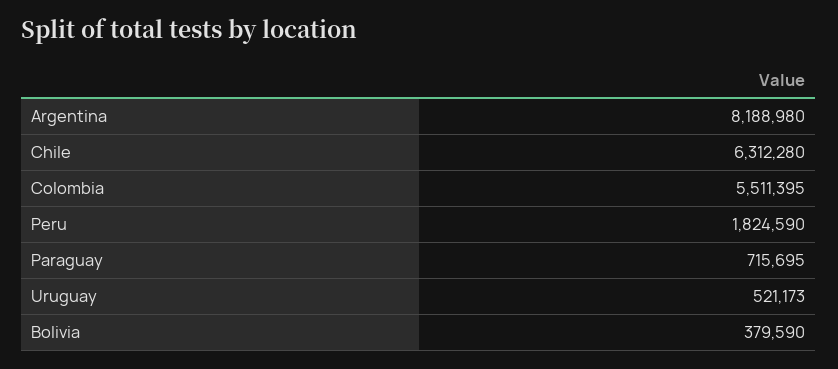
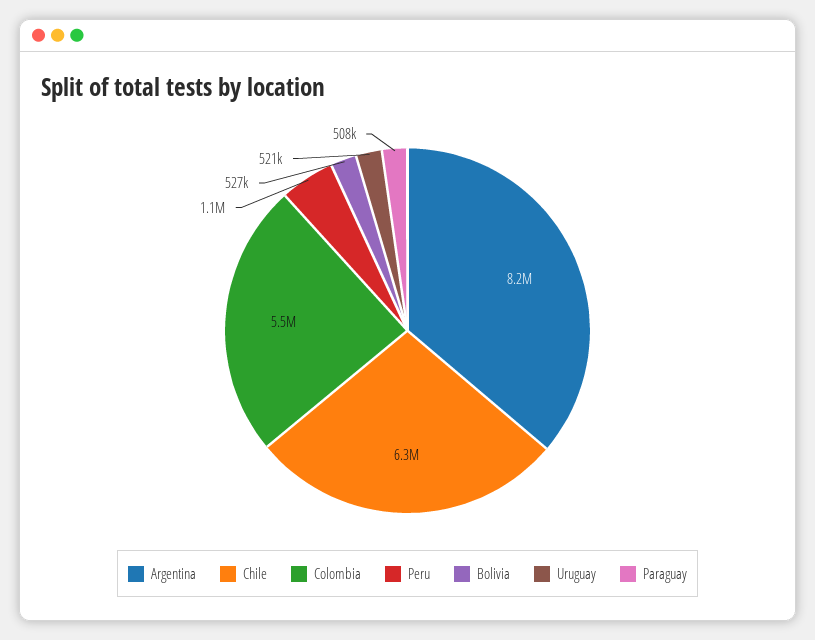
Peru: 1824590 -> 1100000
Paraguay: 715695 -> 508000
Bolivia: 379590 -> 527000

